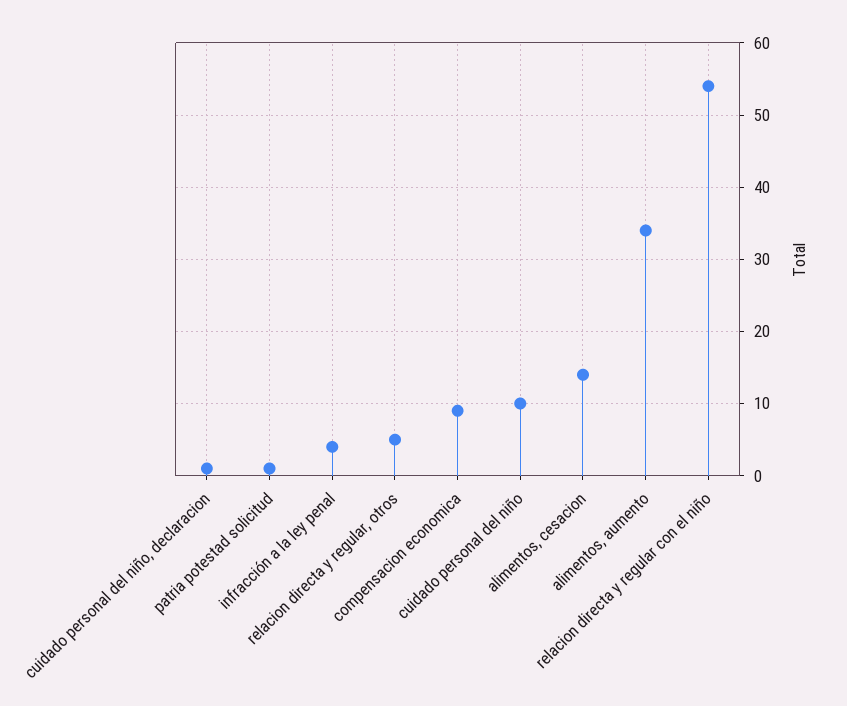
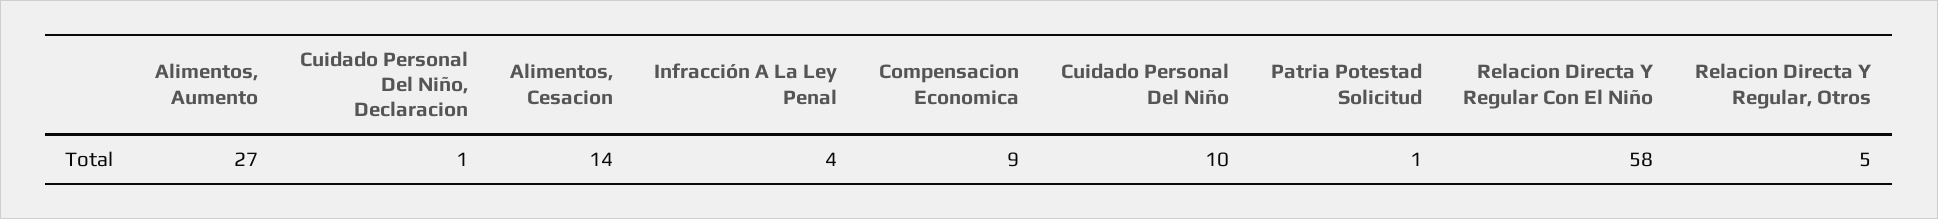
alimentos, aumento: 34 -> 27
relacion directa y regular con el niño: 54 -> 58

